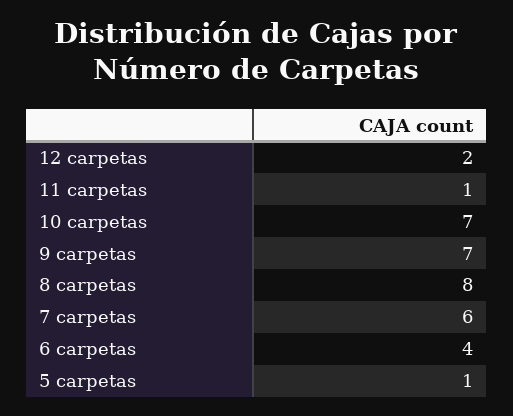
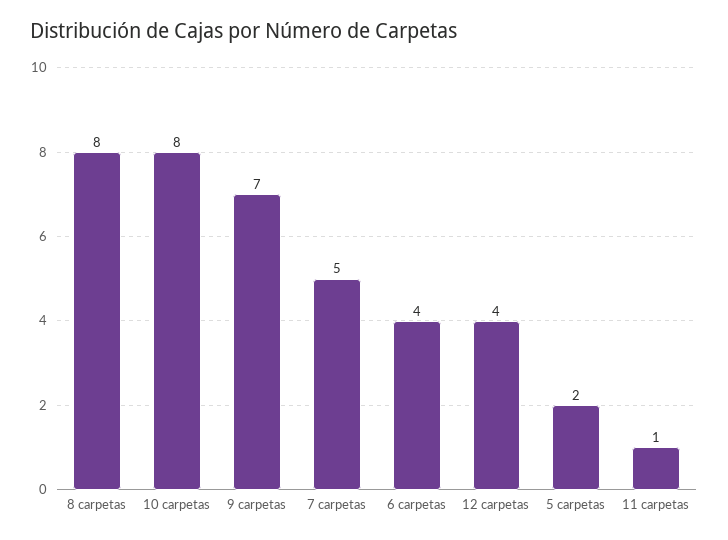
12 carpetas: 2 -> 4
10 carpetas: 7 -> 8
7 carpetas: 6 -> 5
5 carpetas: 1 -> 2

